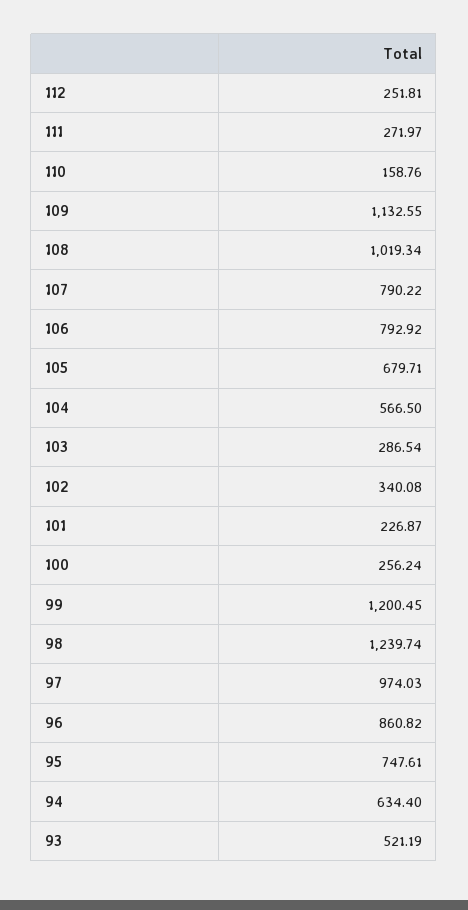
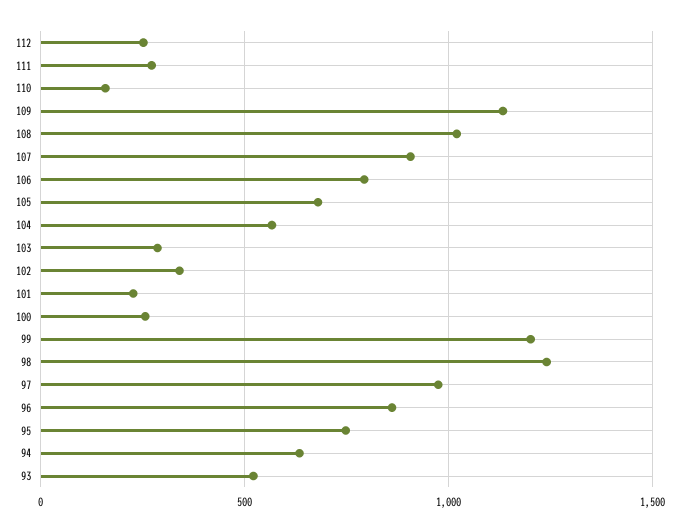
107: 790.22 -> 900

